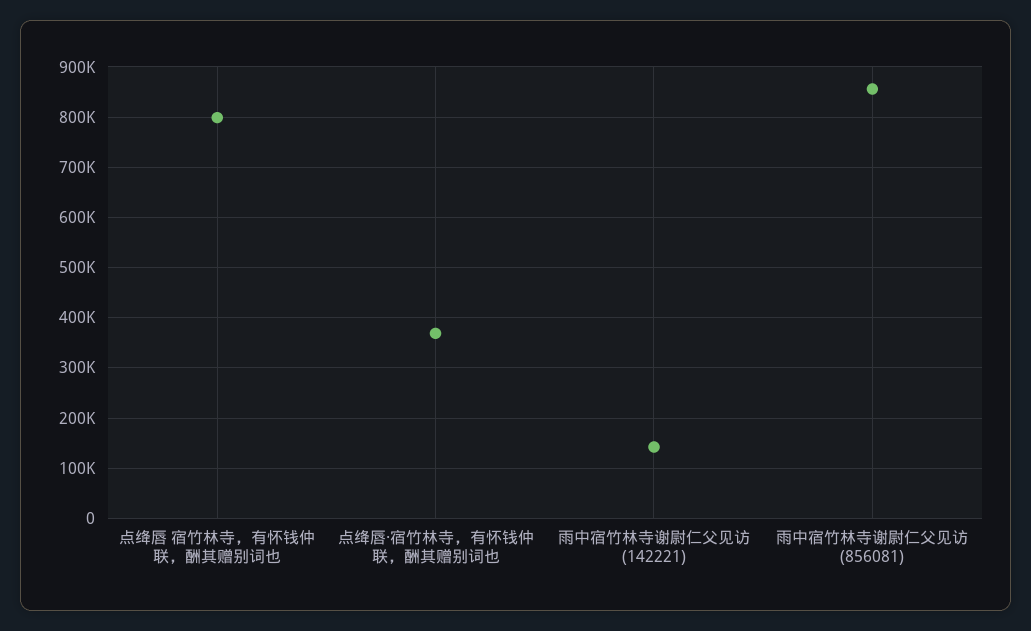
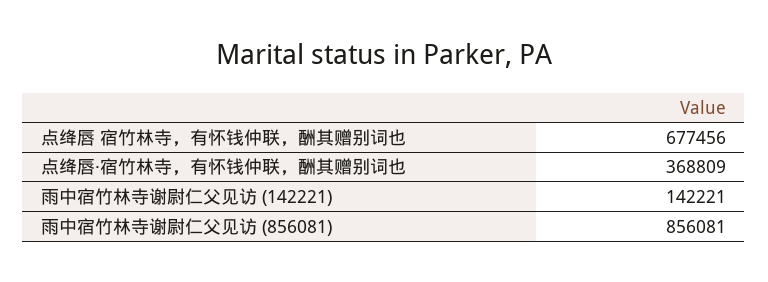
点绛唇 宿竹林寺，有怀钱仲联，酬其赠别词也: 800000 -> 677456

